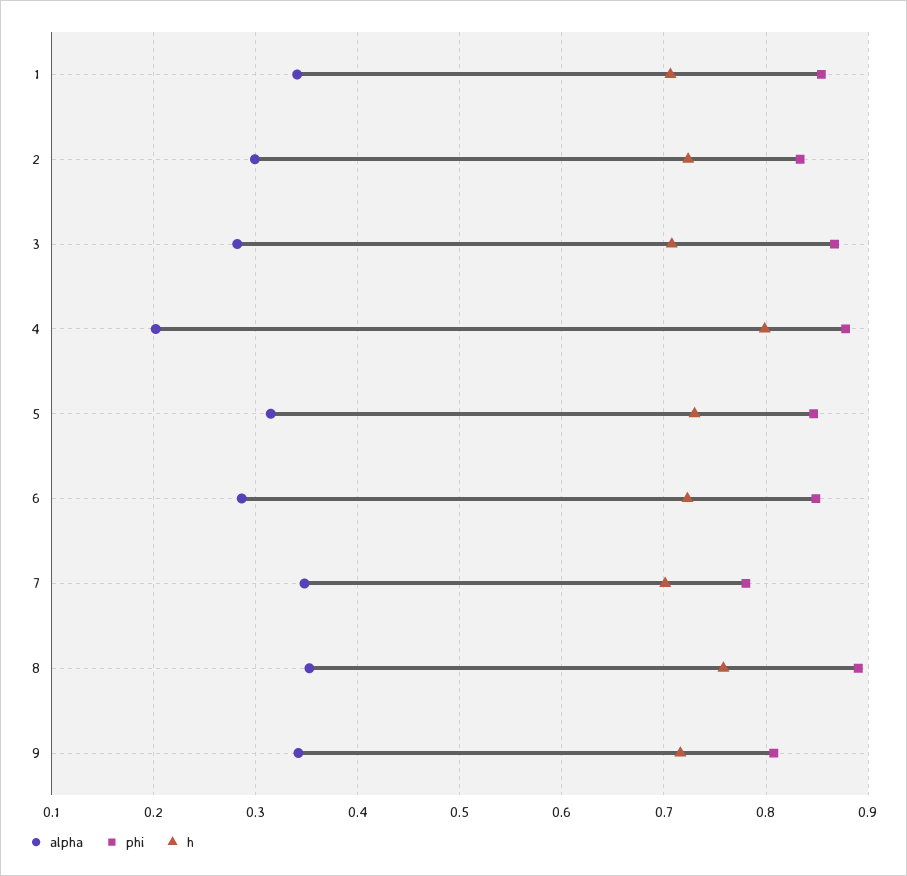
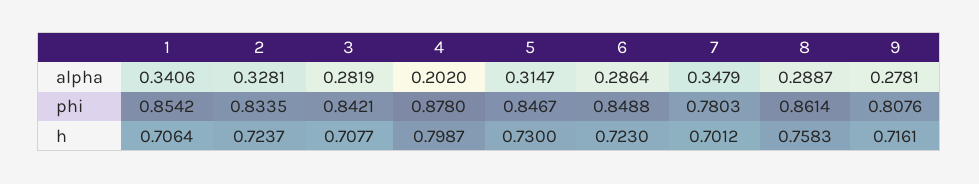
alpha, 2: 0.3 -> 0.3281
phi, 3: 0.87 -> 0.8421
alpha, 8: 0.35 -> 0.2887
phi, 8: 0.89 -> 0.8614
alpha, 9: 0.34 -> 0.2781

